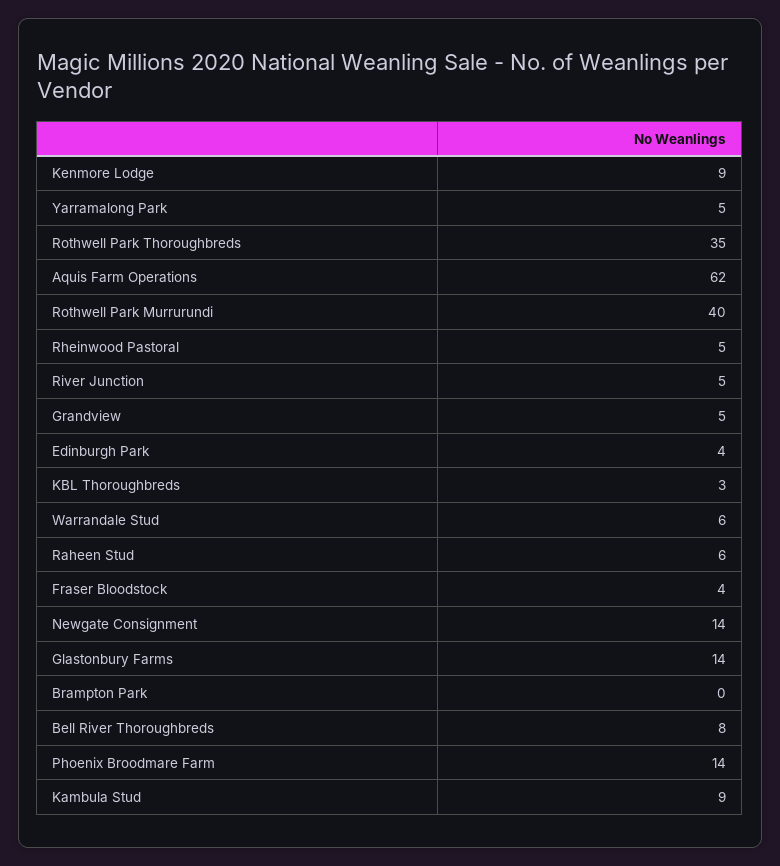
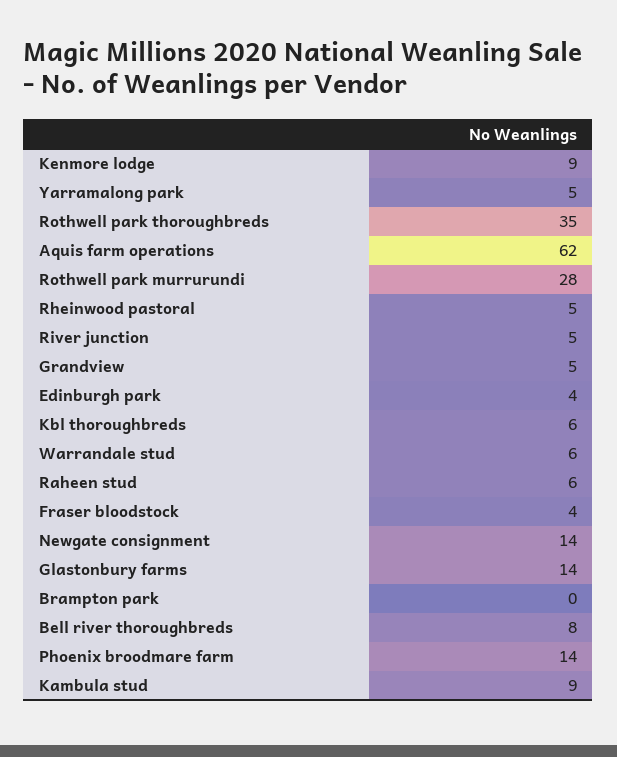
Rothwell Park Murrurundi: 40 -> 28
KBL Thoroughbreds: 3 -> 6

